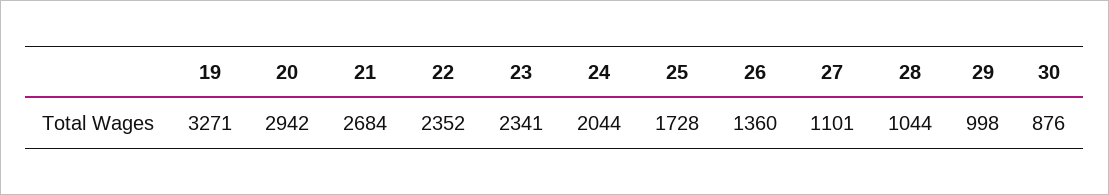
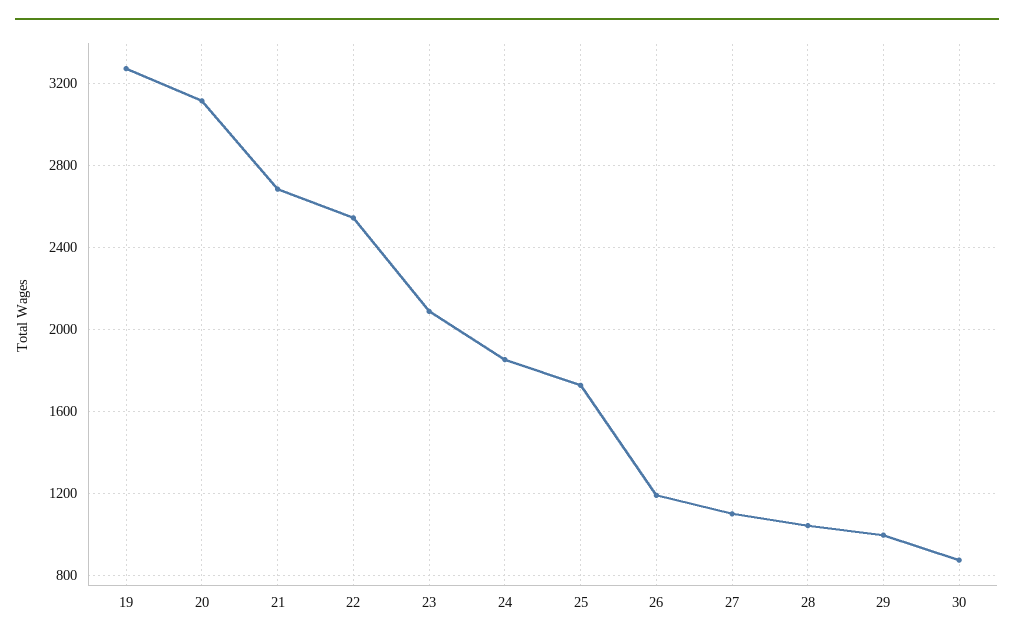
20: 2942 -> 3100
22: 2352 -> 2550
23: 2341 -> 2100
24: 2044 -> 1850
26: 1360 -> 1200

